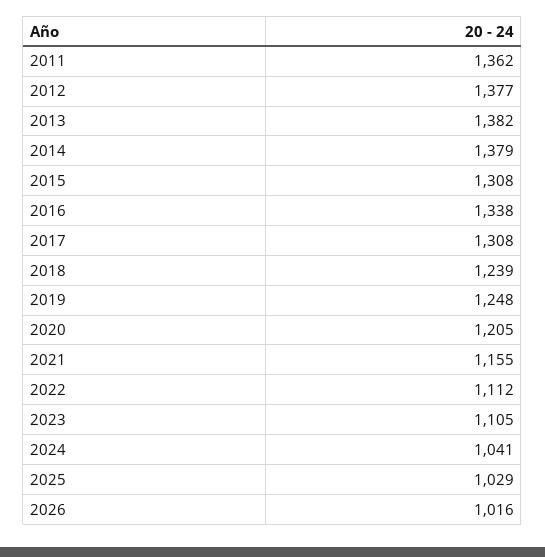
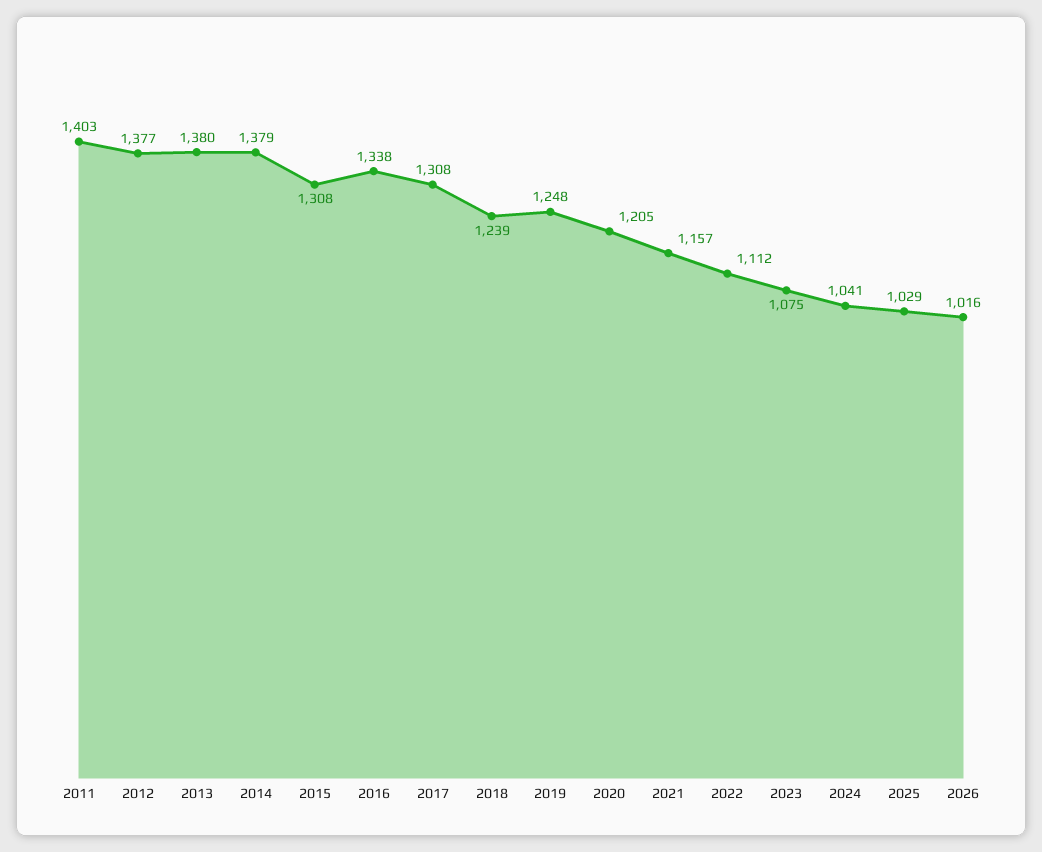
2011: 1362 -> 1403
2013: 1382 -> 1380
2021: 1155 -> 1157
2023: 1105 -> 1075

